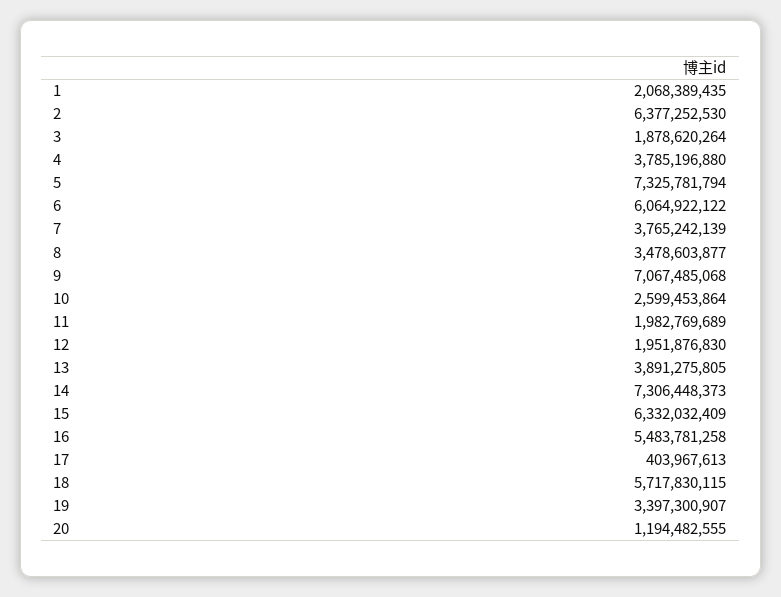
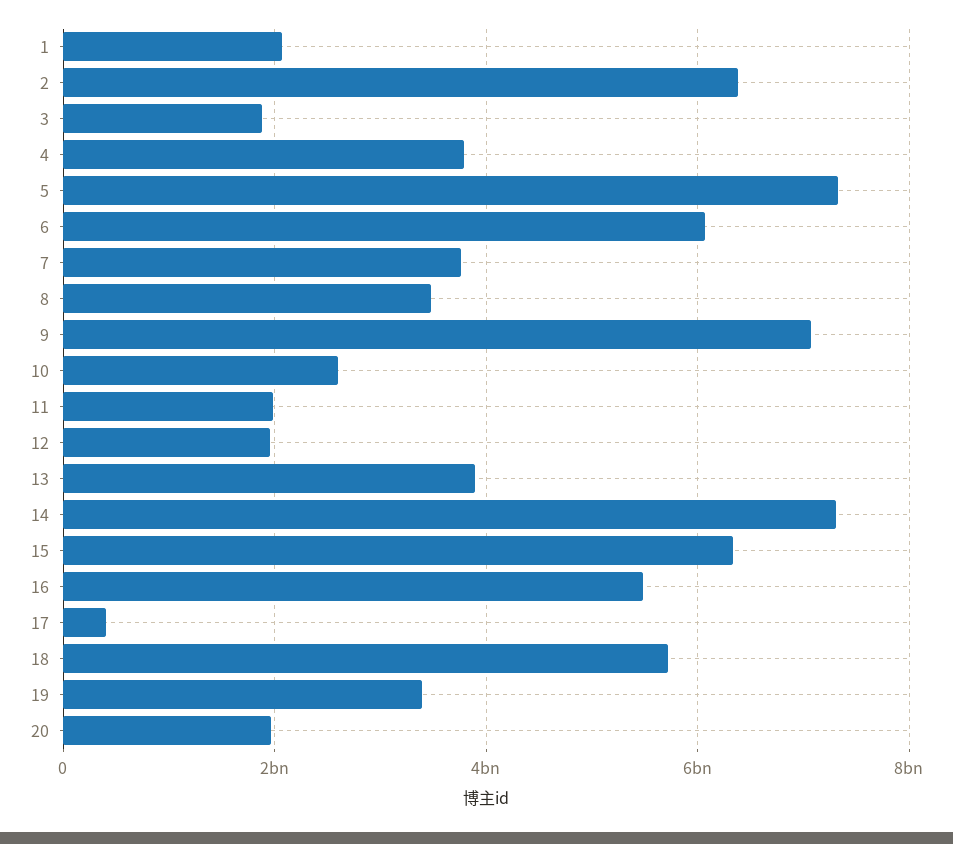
20: 1194482555 -> 2000000000

